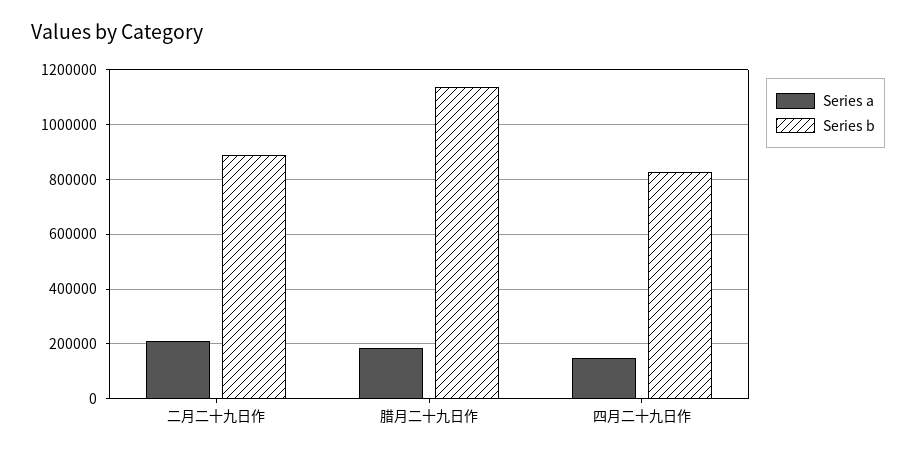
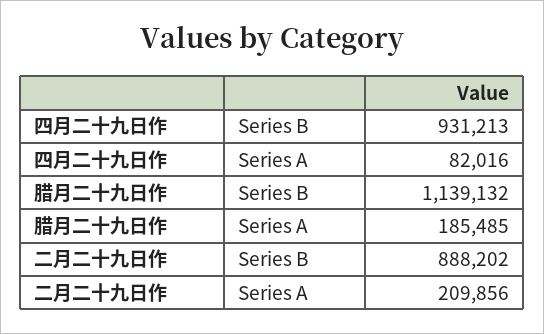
Series a, 四月二十九日作: 150000 -> 82016
Series b, 四月二十九日作: 825000 -> 931213

